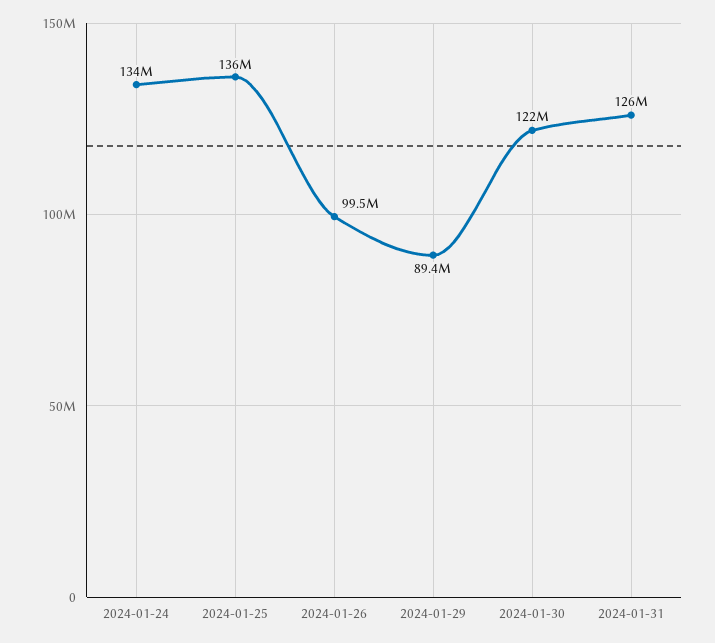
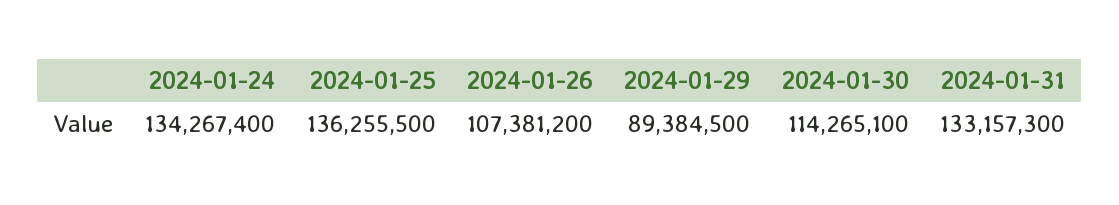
2024-01-26: 99500000 -> 107381200
2024-01-30: 122000000 -> 114265100
2024-01-31: 126000000 -> 133157300

